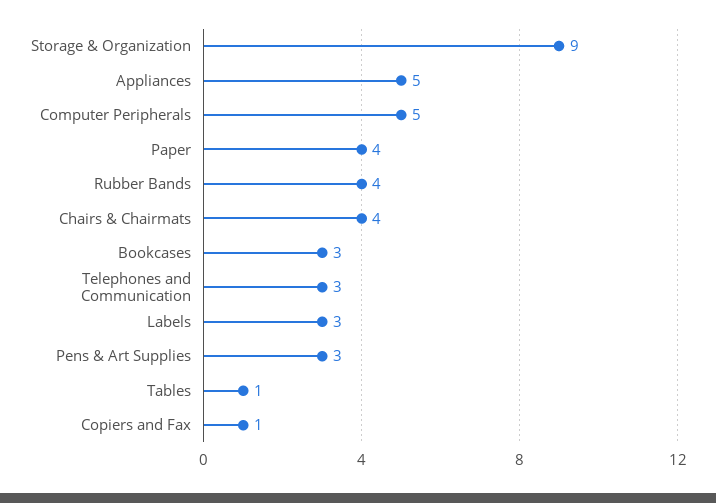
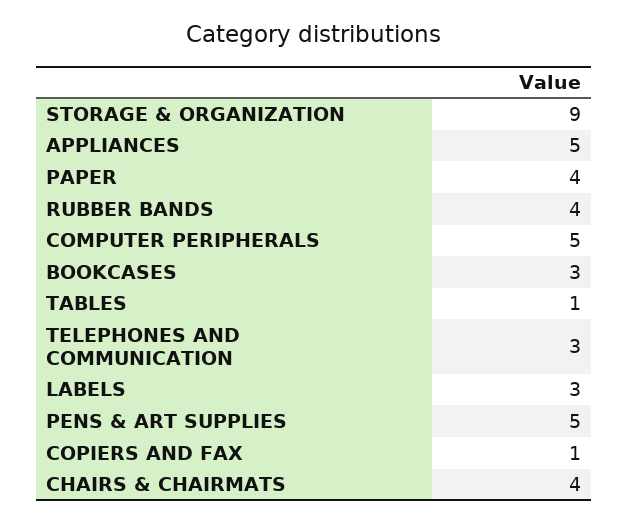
Pens & Art Supplies: 3 -> 5

